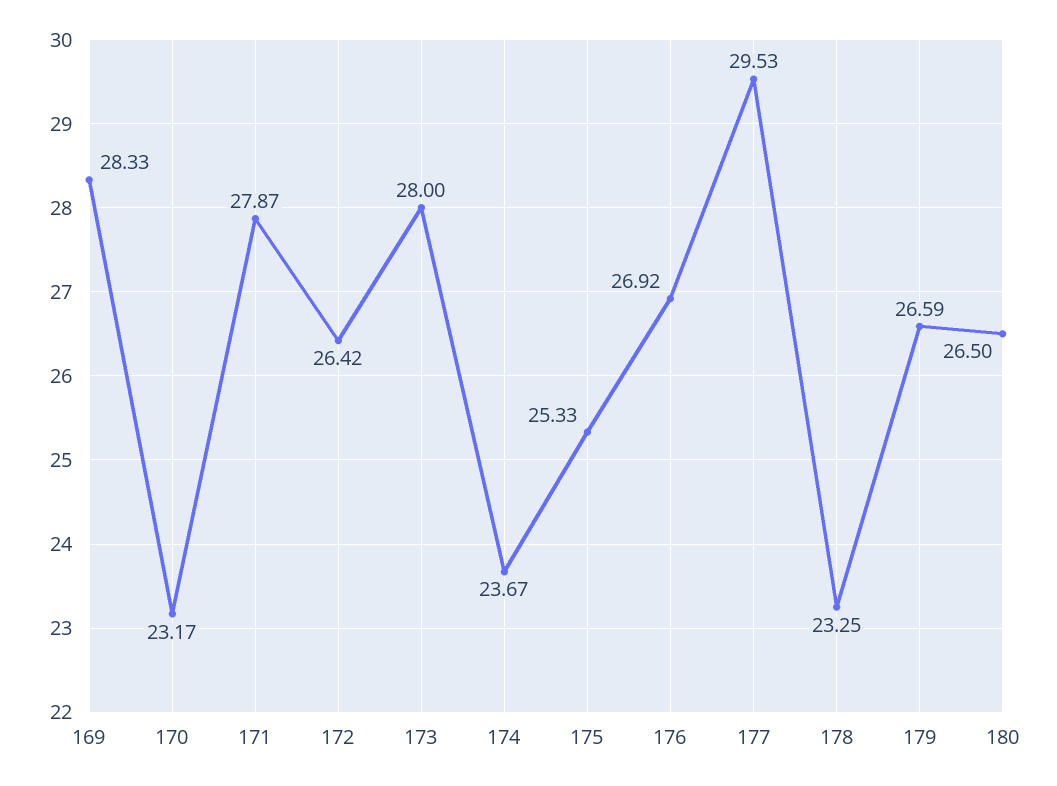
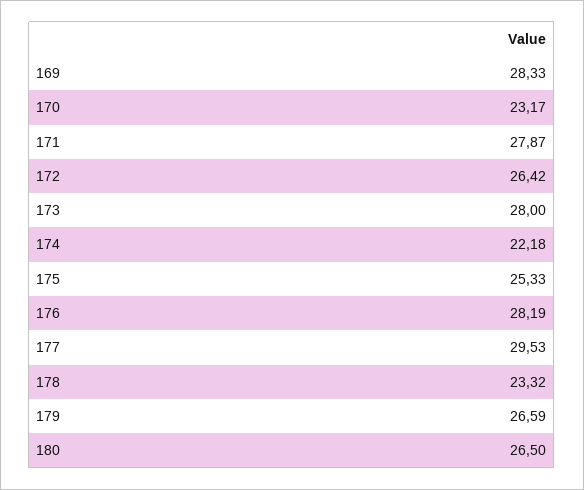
174: 23.67 -> 22.18
176: 26.92 -> 28.19
178: 23.25 -> 23.32

